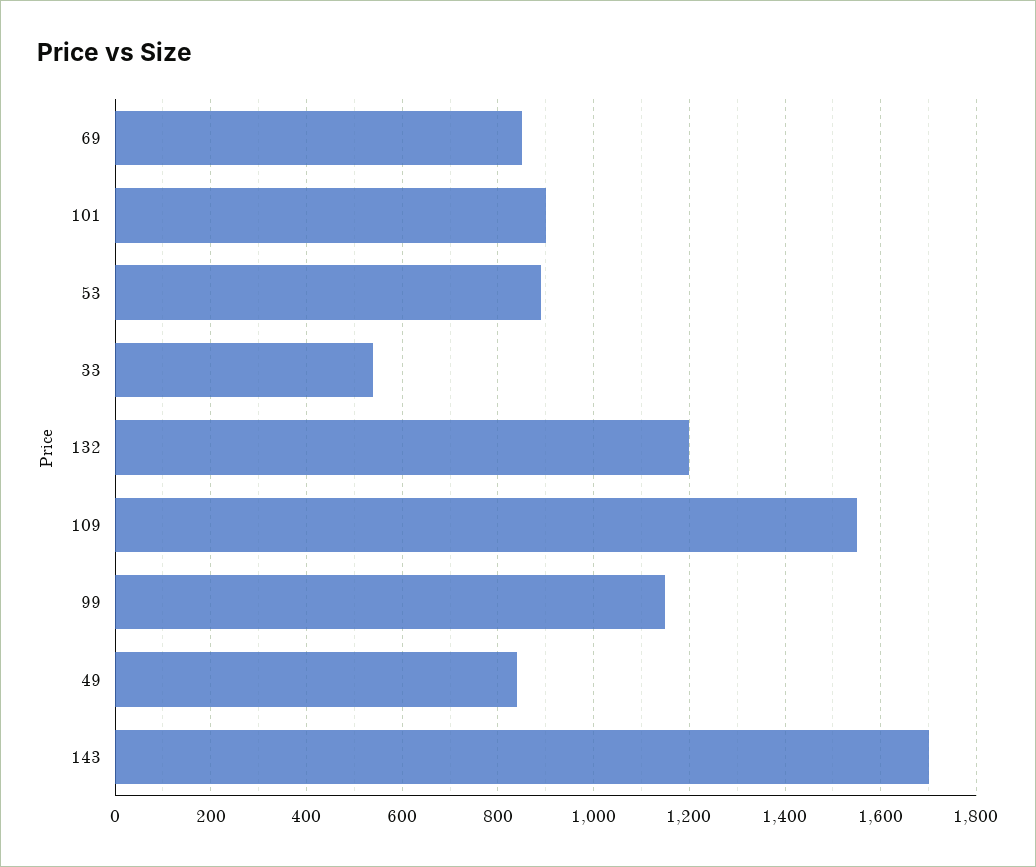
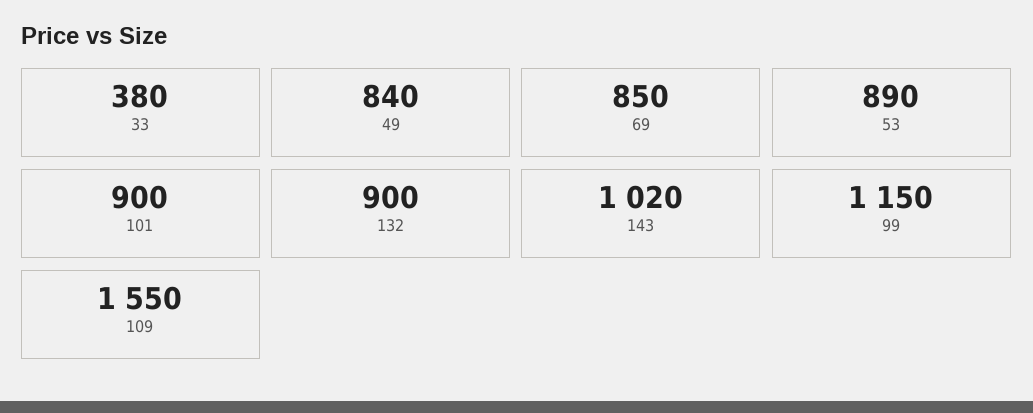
33: 540 -> 380
132: 1200 -> 900
143: 1700 -> 1020

